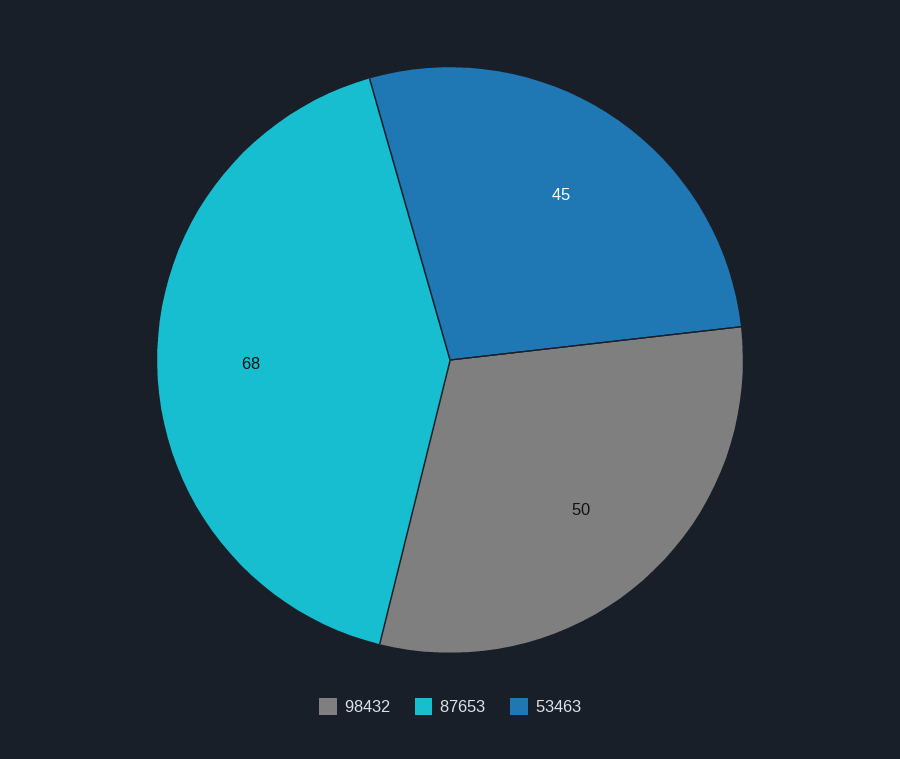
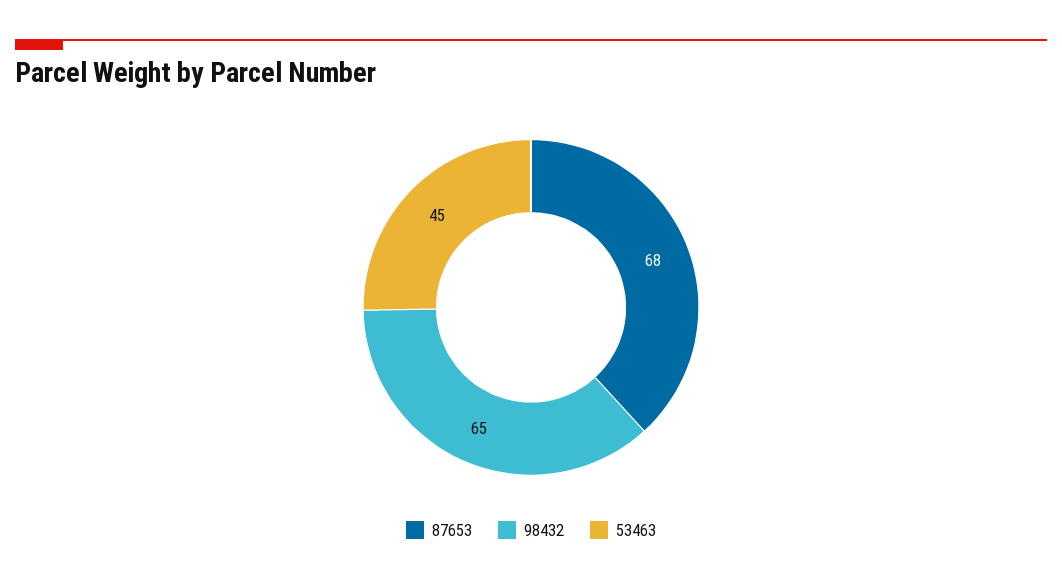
98432: 50 -> 65

